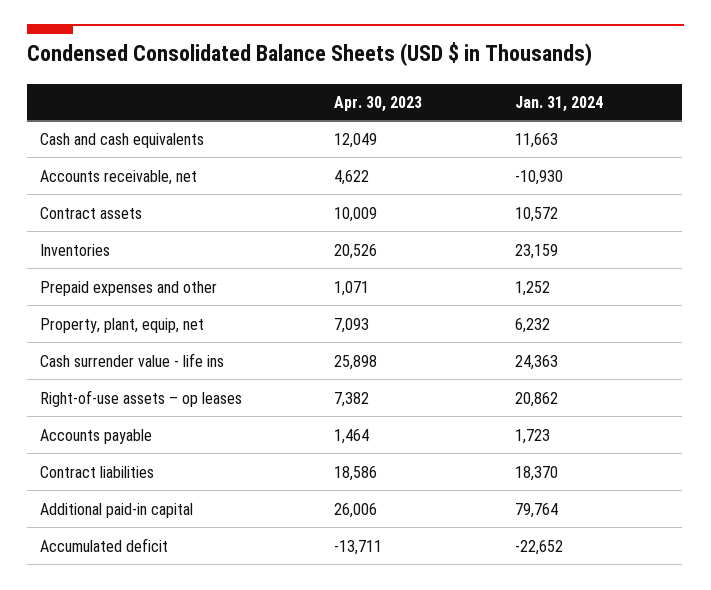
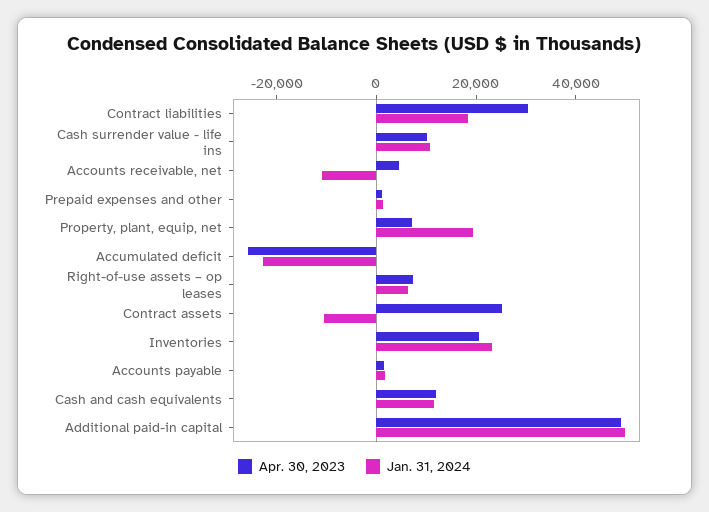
Apr. 30, 2023, Contract assets: 10009 -> 25000
Jan. 31, 2024, Contract assets: 10572 -> -10000
Jan. 31, 2024, Property, plant, equip, net: 6232 -> 20000
Apr. 30, 2023, Cash surrender value - life ins: 25898 -> 10000
Jan. 31, 2024, Cash surrender value - life ins: 24363 -> 10000
Jan. 31, 2024, Right-of-use assets – op leases: 20862 -> 5000
Apr. 30, 2023, Contract liabilities: 18586 -> 30000
Apr. 30, 2023, Additional paid-in capital: 26006 -> 50000
Jan. 31, 2024, Additional paid-in capital: 79764 -> 50000
Apr. 30, 2023, Accumulated deficit: -13711 -> -25000

